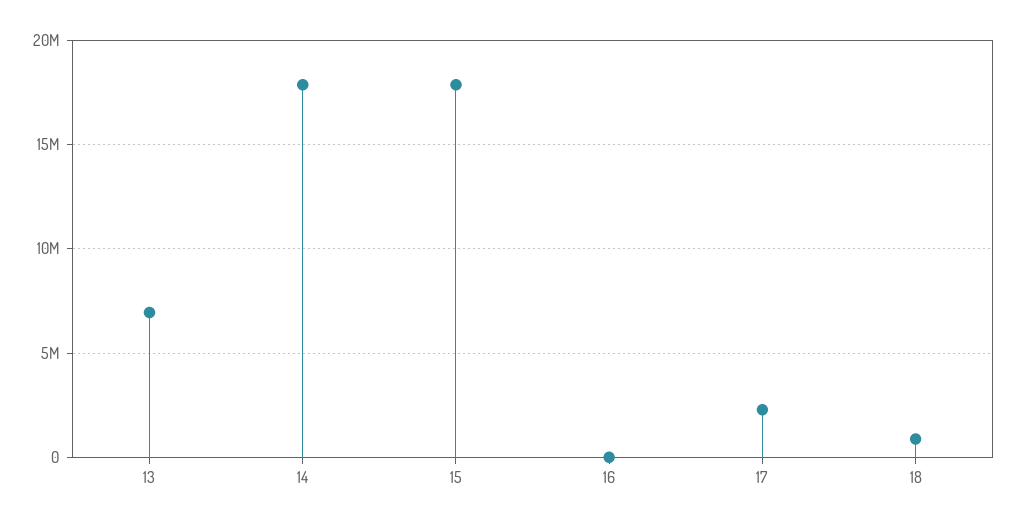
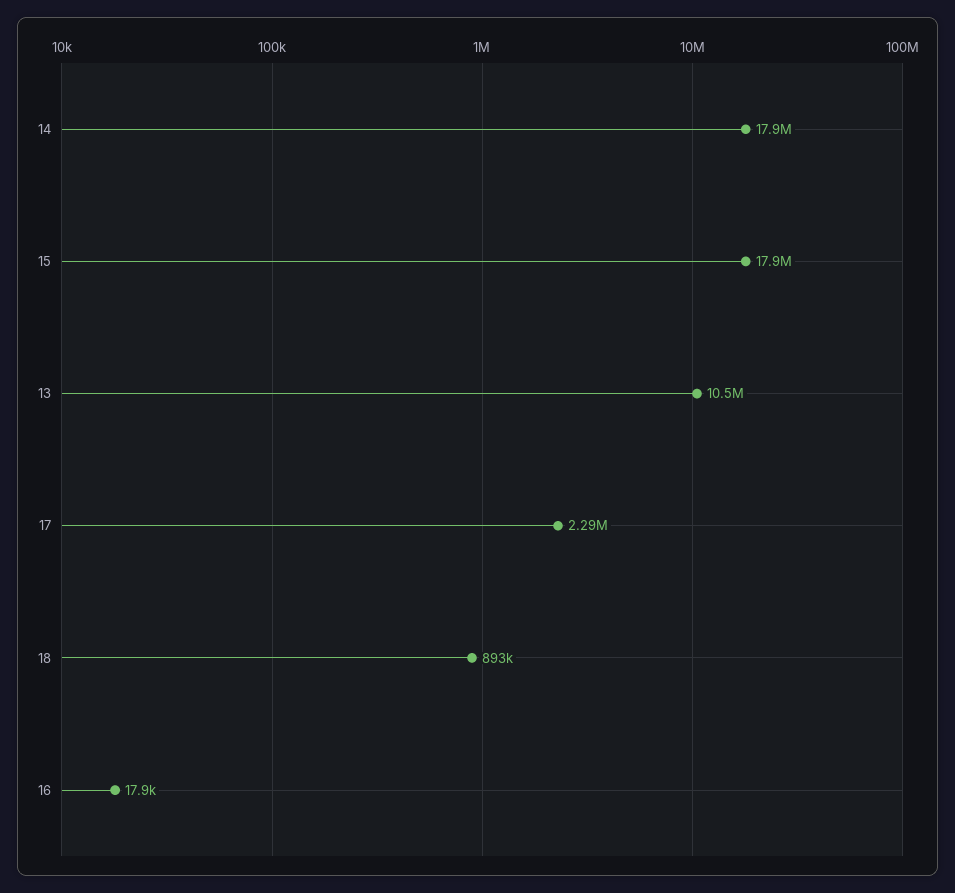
13: 7000000 -> 10500000

